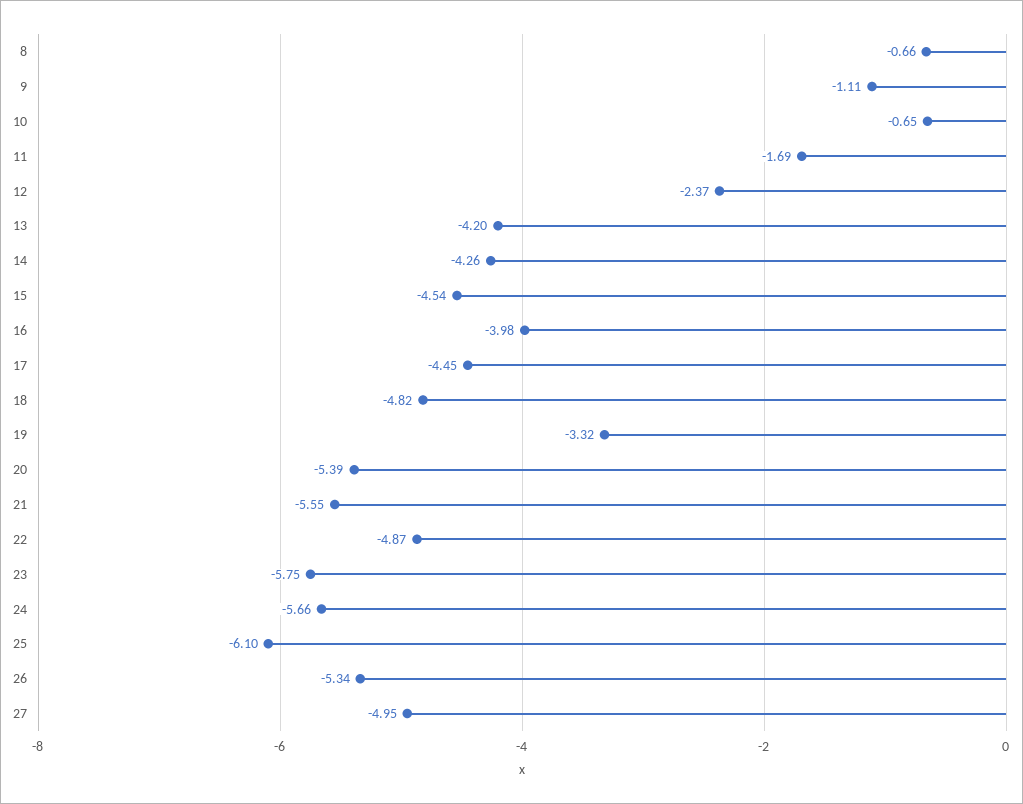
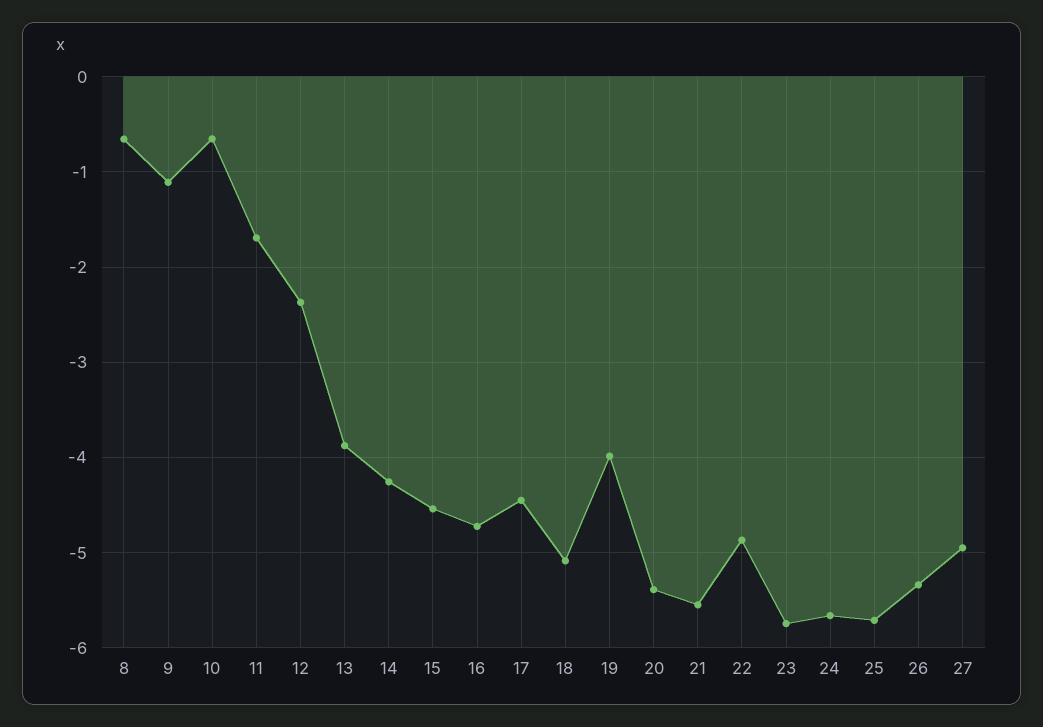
13: -4.2 -> -3.9
16: -3.98 -> -4.7
18: -4.82 -> -5.1
19: -3.32 -> -4
25: -6.1 -> -5.7

